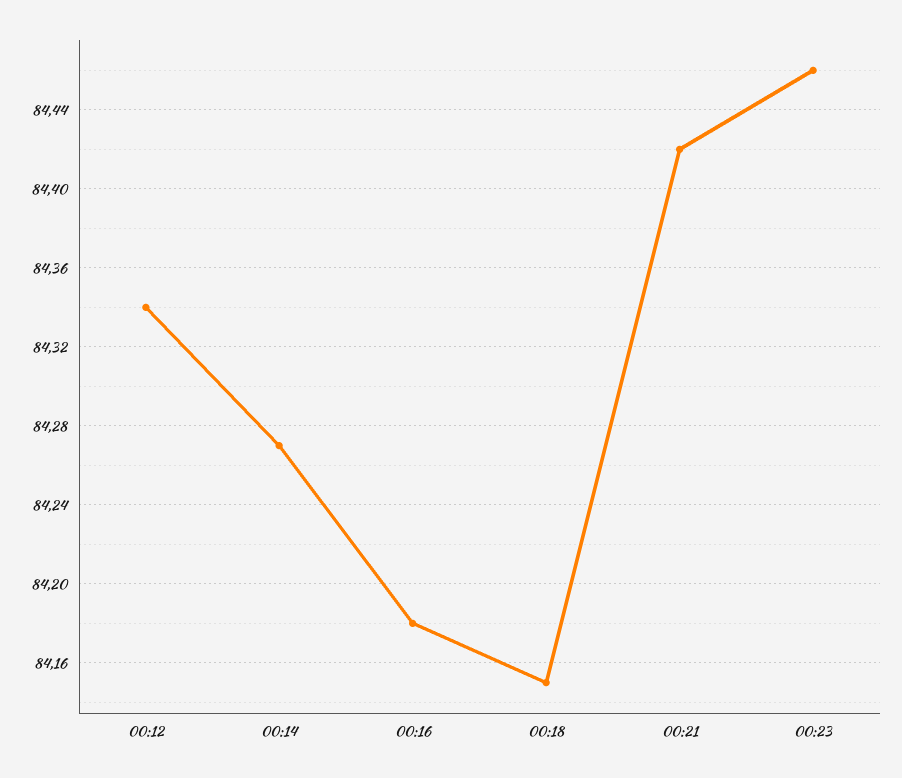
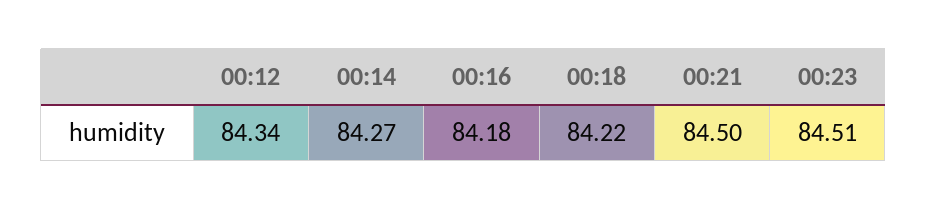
00:18: 84.15 -> 84.22
00:21: 84.42 -> 84.5
00:23: 84.46 -> 84.51

